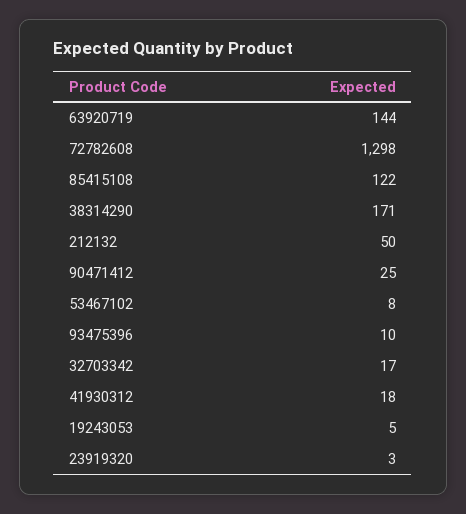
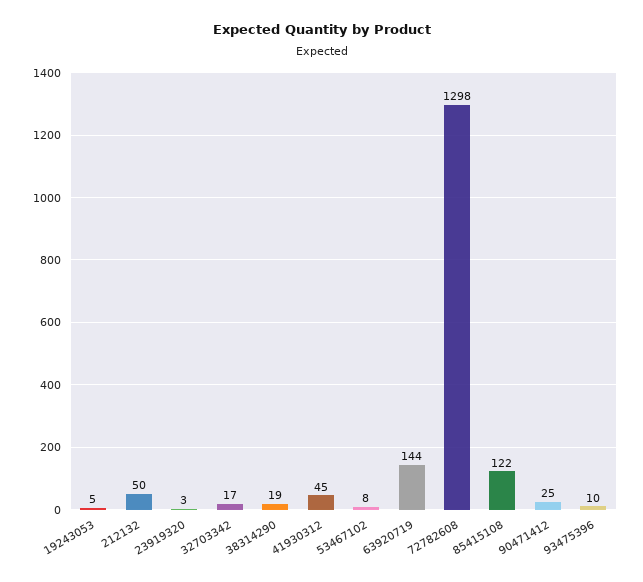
38314290: 171 -> 19
41930312: 18 -> 45

